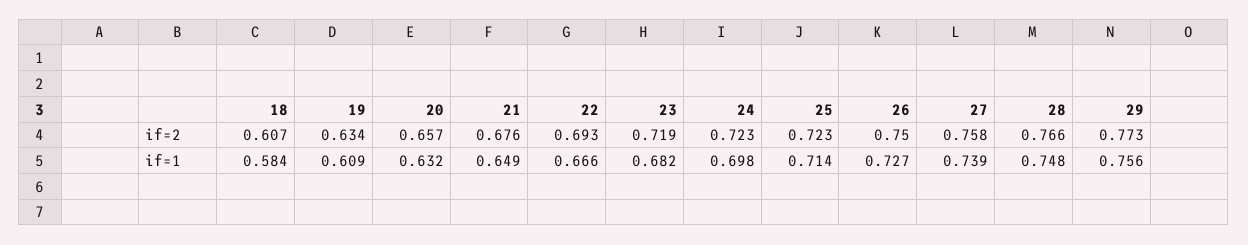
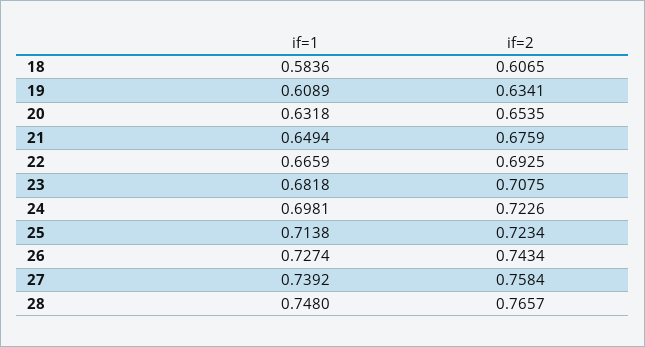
20, if=2: 0.657 -> 0.6535
23, if=2: 0.719 -> 0.7075
26, if=2: 0.75 -> 0.7434
29, if=2: 0.773 -> none
29, if=1: 0.756 -> none

